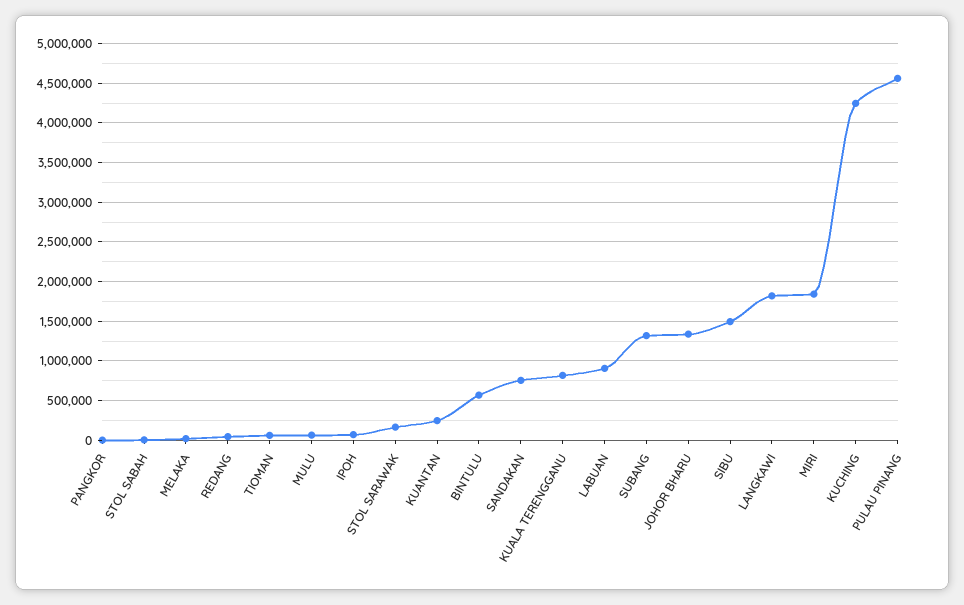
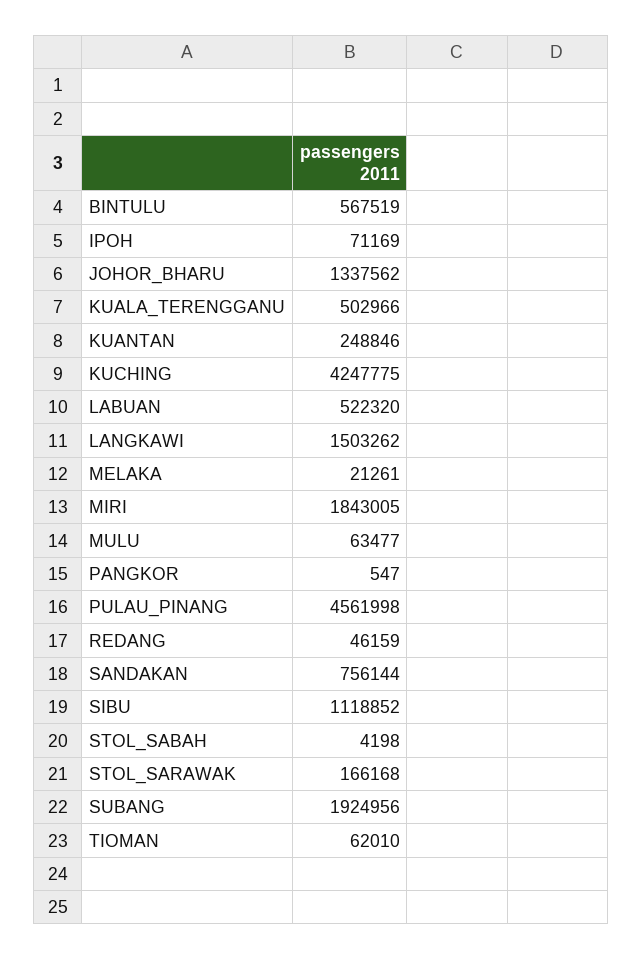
KUALA TERENGGANU: 800000 -> 502966
LABUAN: 900000 -> 522320
SUBANG: 1300000 -> 1924956
SIBU: 1500000 -> 1118852
LANGKAWI: 1800000 -> 1503262

